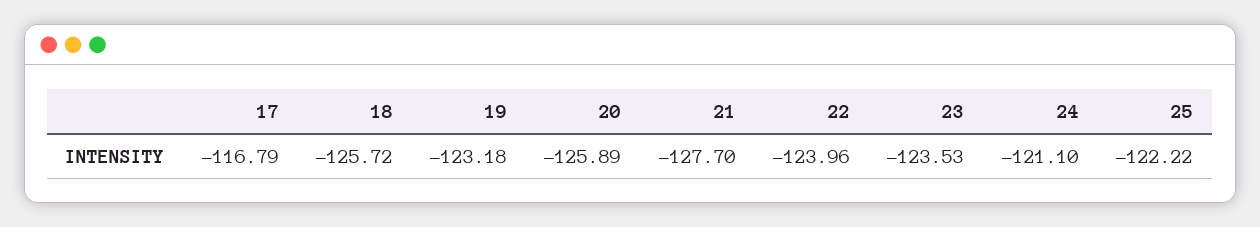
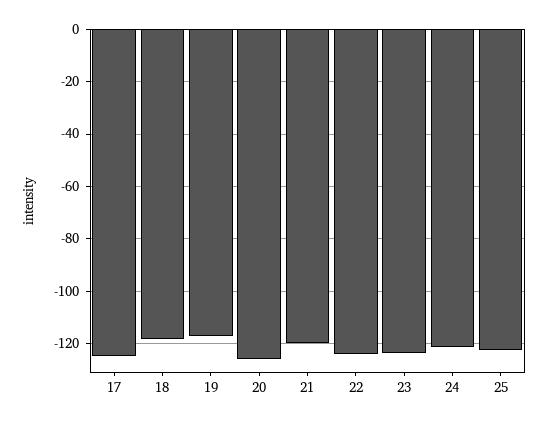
17: -116.79 -> -125
18: -125.72 -> -117.5
19: -123.18 -> -117.5
21: -127.7 -> -120

